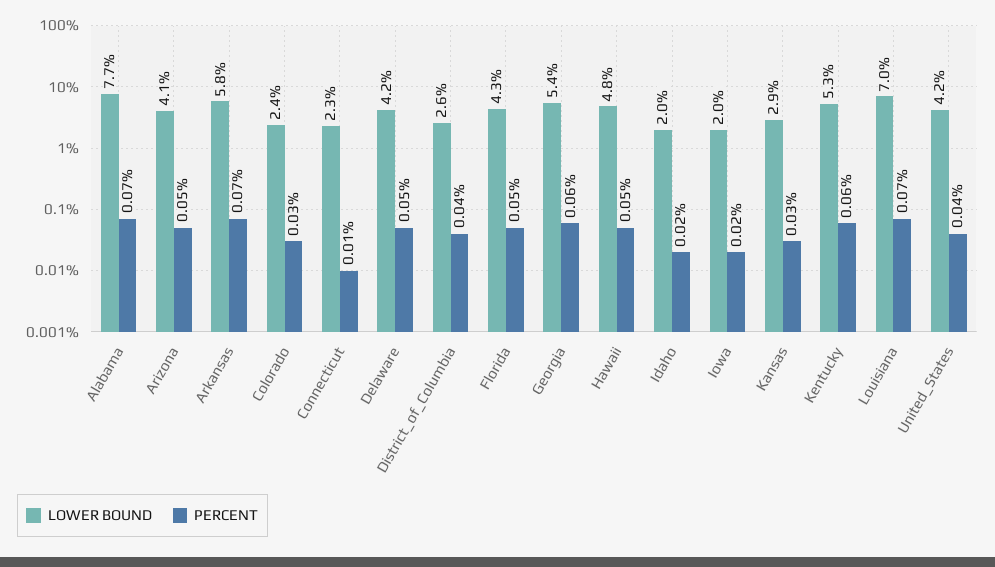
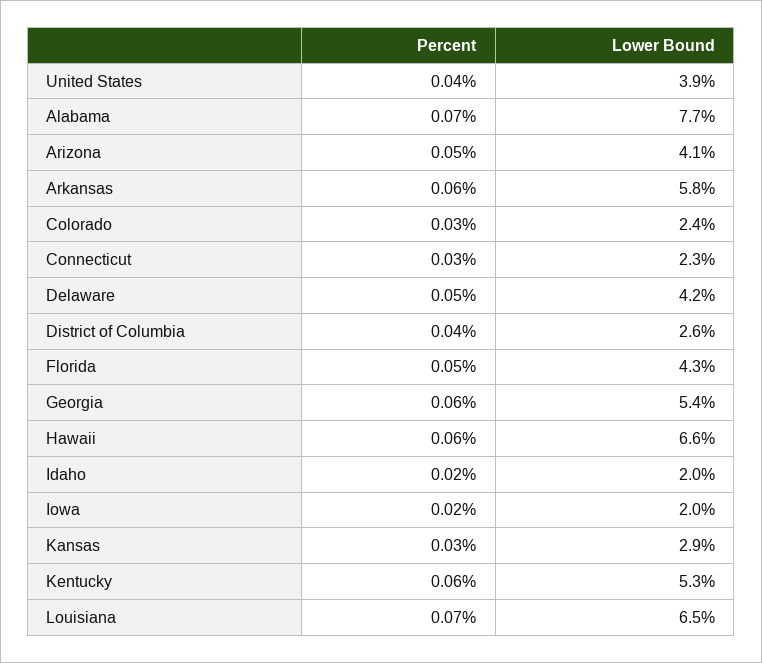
PERCENT, Arkansas: 0.07 -> 0.06
PERCENT, Connecticut: 0.01 -> 0.03
LOWER BOUND, Hawaii: 4.8 -> 6.6
PERCENT, Hawaii: 0.05 -> 0.06
LOWER BOUND, Louisiana: 7 -> 6.5
LOWER BOUND, United_States: 4.2 -> 3.9

